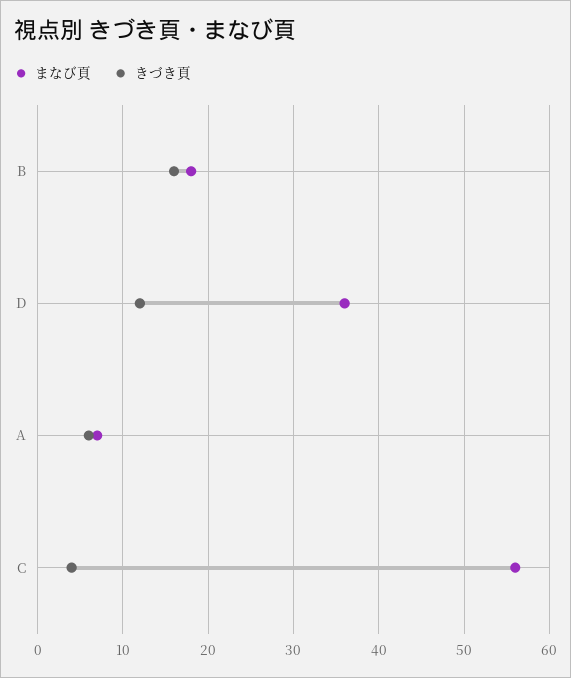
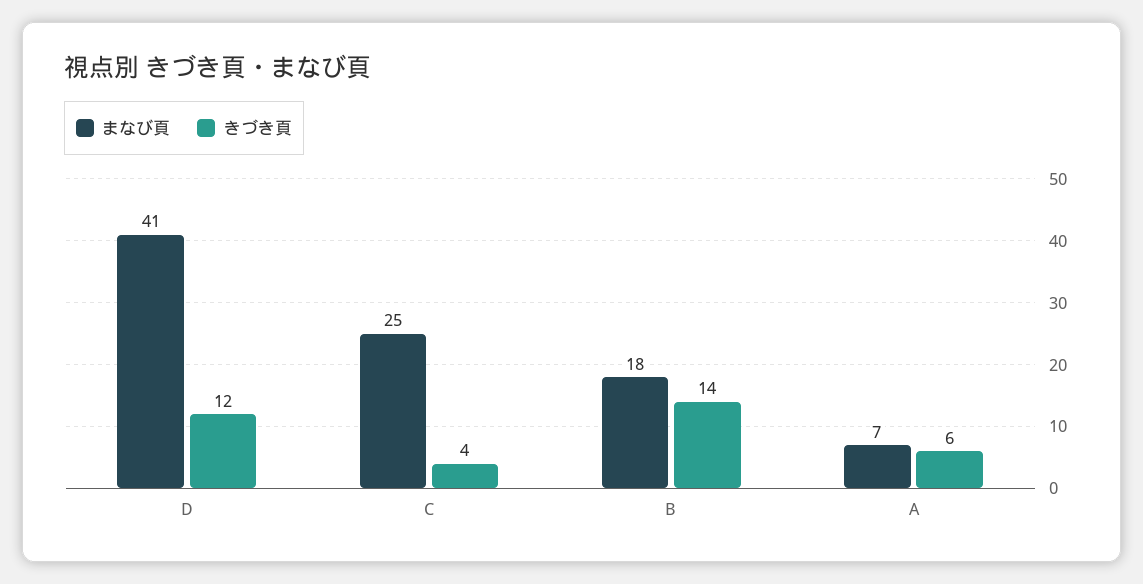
きづき頁, B: 16 -> 14
まなび頁, D: 36 -> 41
まなび頁, C: 56 -> 25

